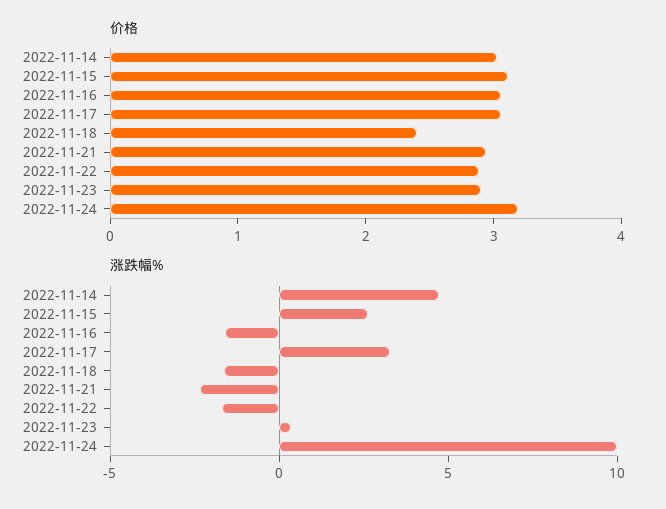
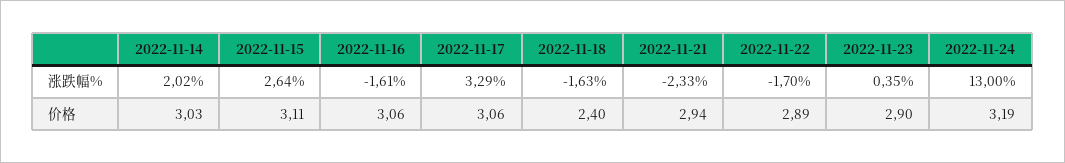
涨跌幅%, 2022-11-14: 5 -> 2.02
涨跌幅%, 2022-11-24: 10 -> 13

